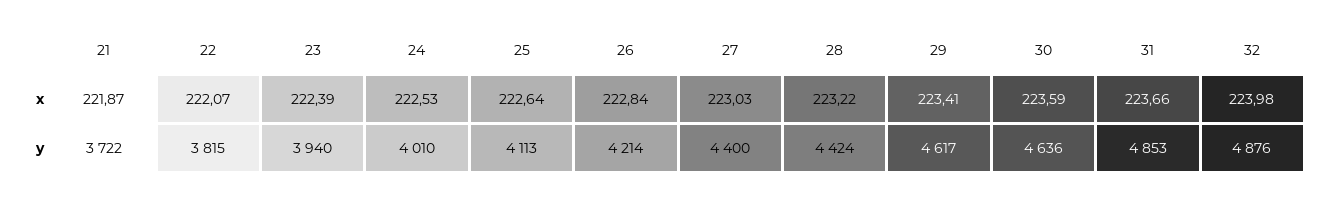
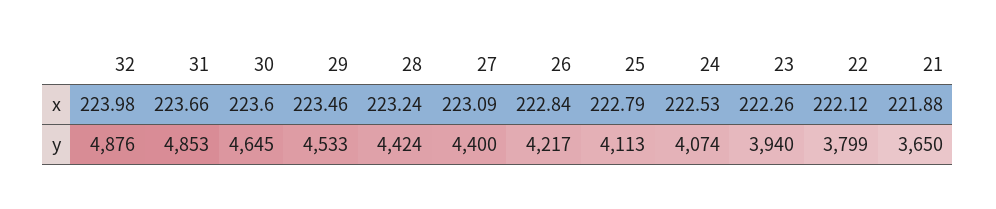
21, x: 221.87 -> 221.88
22, x: 222.07 -> 222.12
23, x: 222.39 -> 222.26
25, x: 222.64 -> 222.79
27, x: 223.03 -> 223.09
28, x: 223.22 -> 223.24
29, x: 223.41 -> 223.46
30, x: 223.59 -> 223.6
21, y: 3722 -> 3650
22, y: 3815 -> 3799
24, y: 4010 -> 4074
26, y: 4214 -> 4217
29, y: 4617 -> 4533
30, y: 4636 -> 4645

